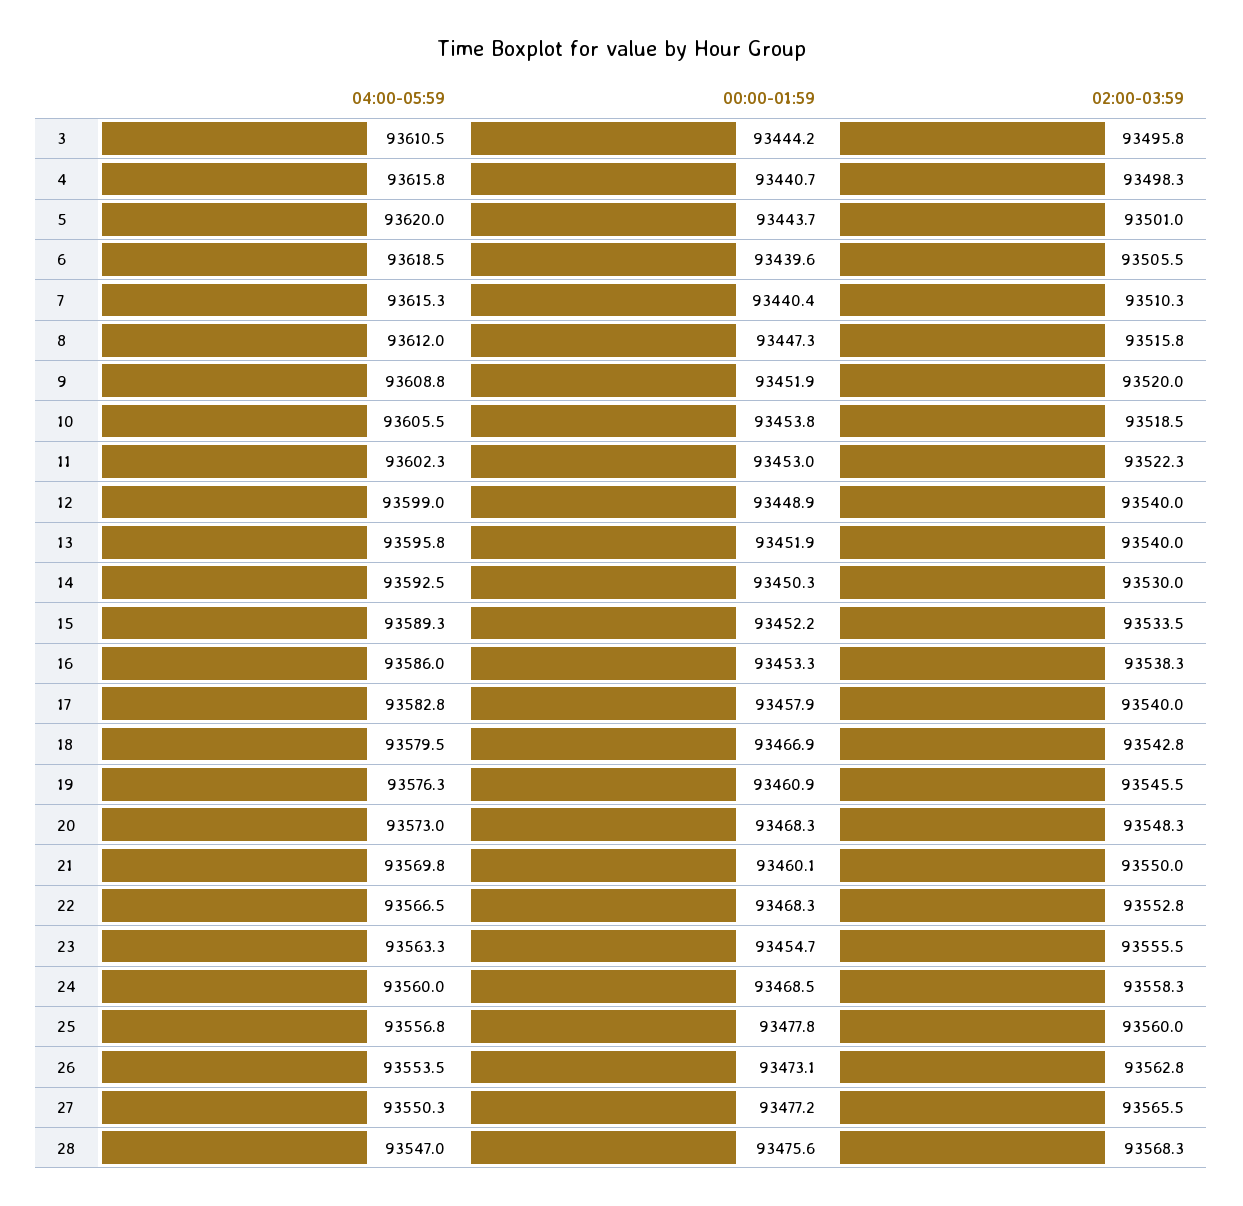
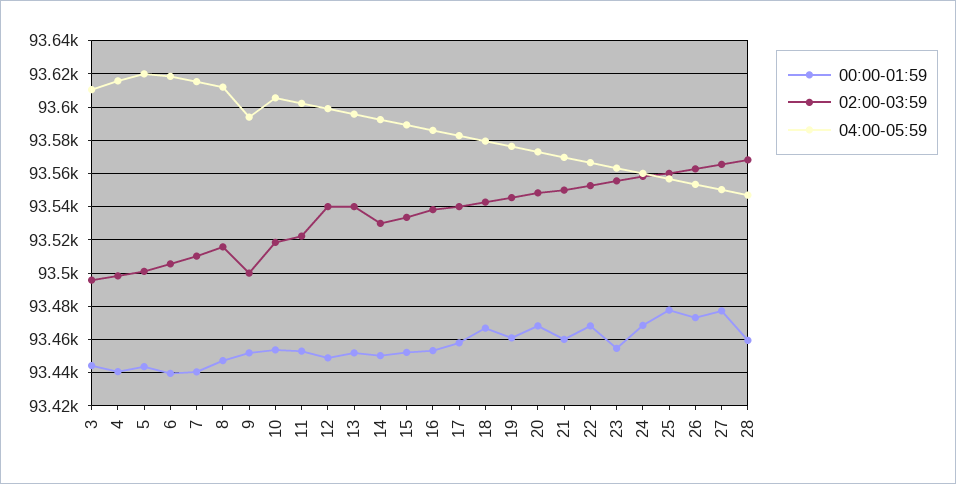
04:00-05:59, 9: 93608.8 -> 93595
02:00-03:59, 9: 93520 -> 93500
00:00-01:59, 28: 93475.6 -> 93460

